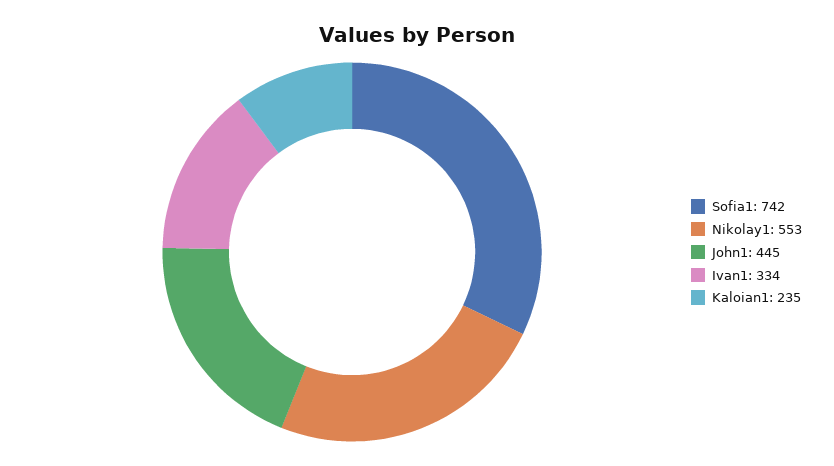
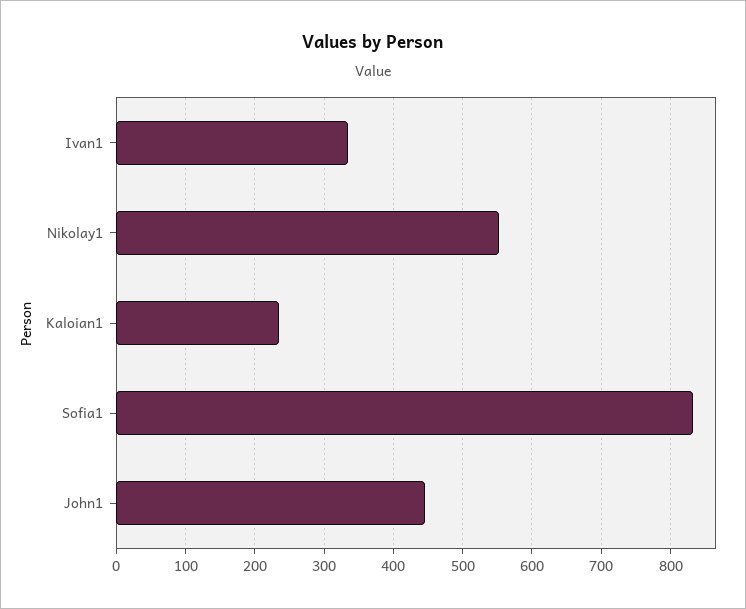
Sofia1: 742 -> 830

